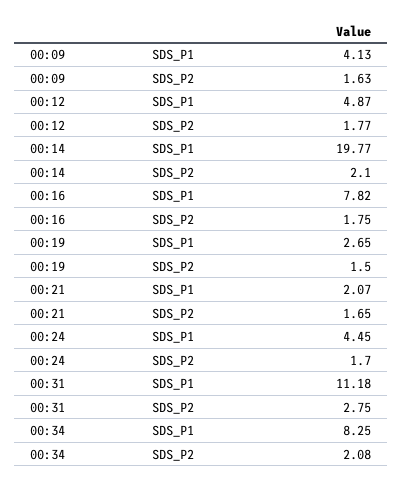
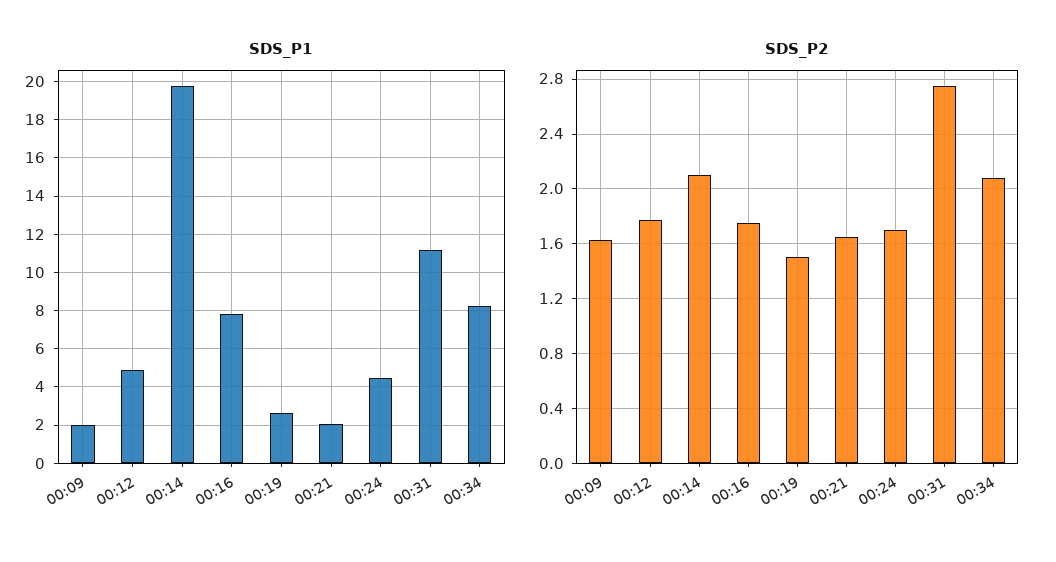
SDS_P1, 00:09: 4.13 -> 2

